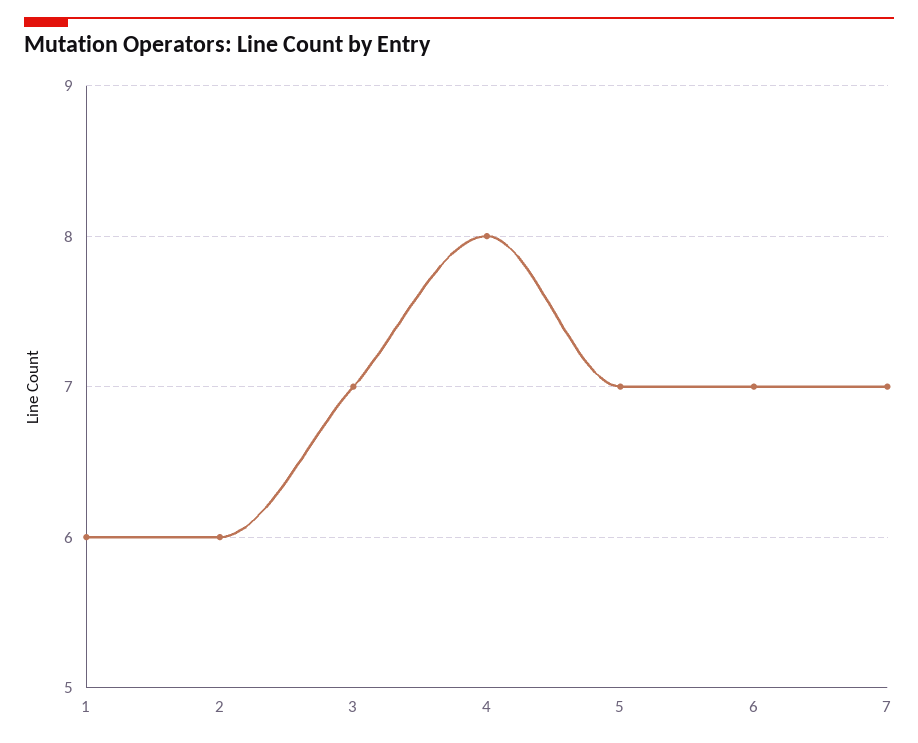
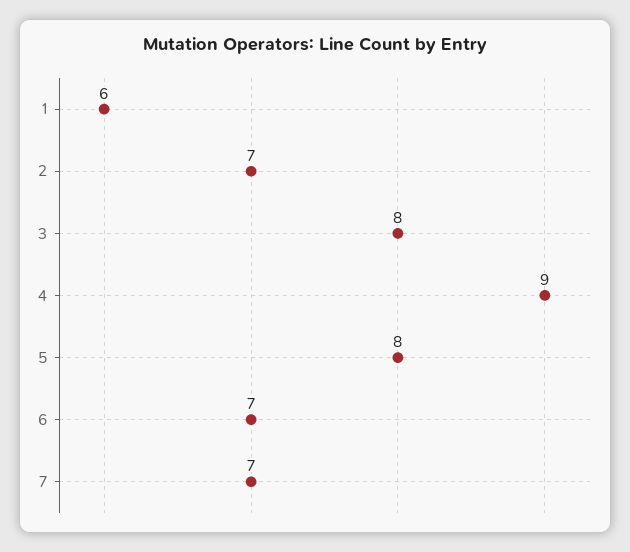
2: 6 -> 7
3: 7 -> 8
4: 8 -> 9
5: 7 -> 8

